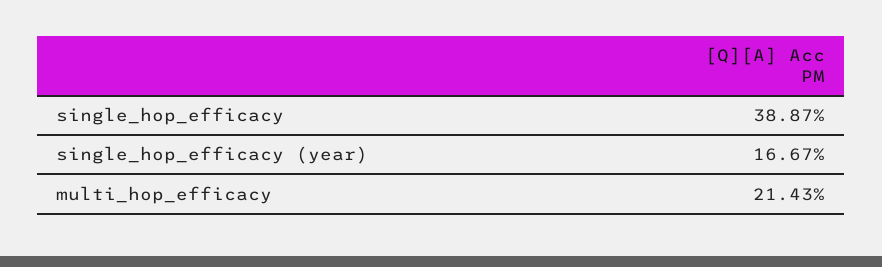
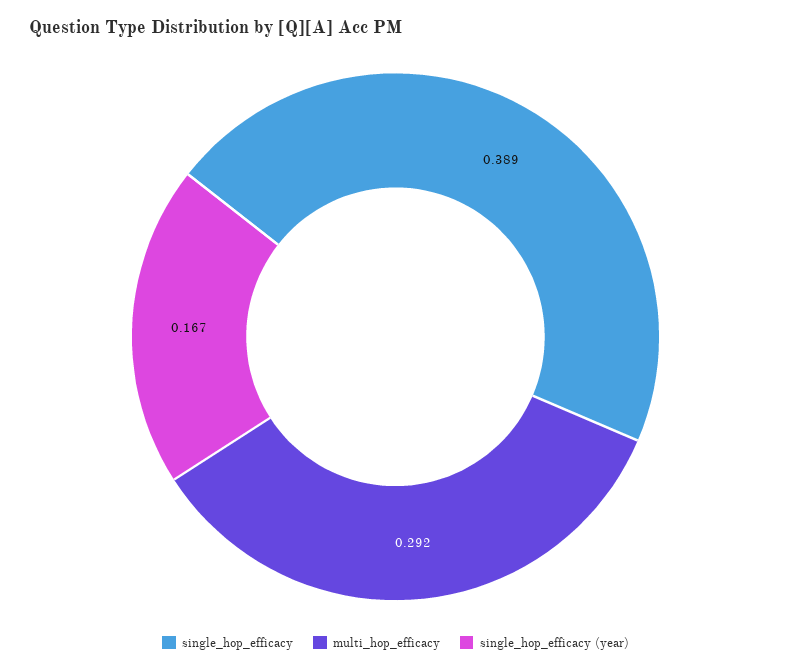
multi_hop_efficacy: 0.2143 -> 0.292

